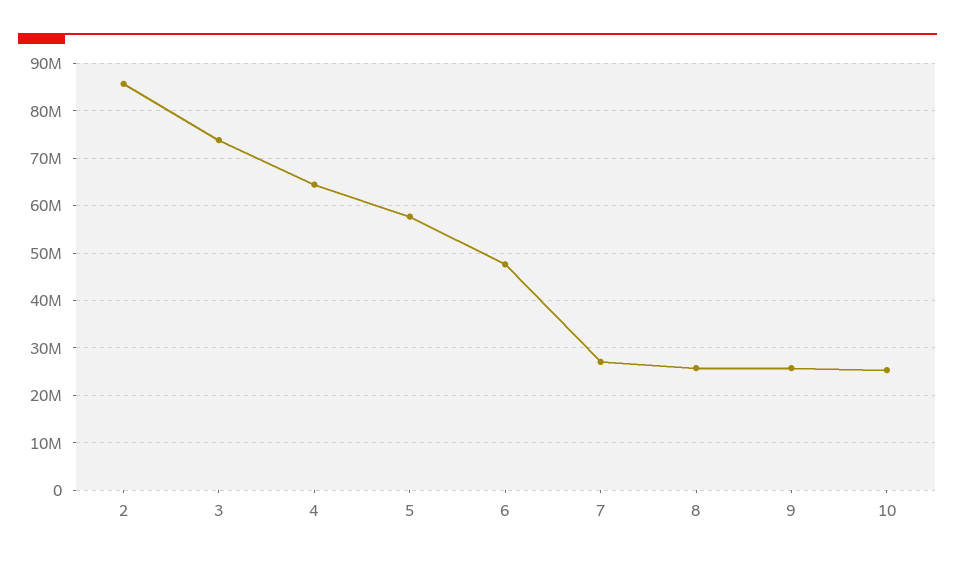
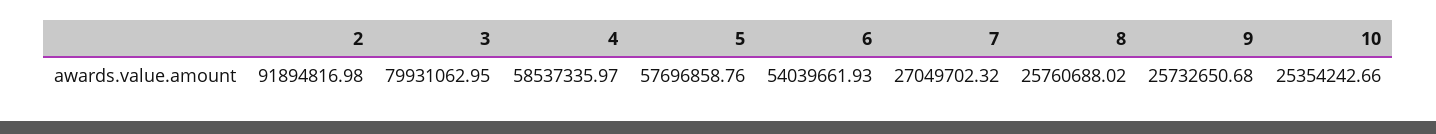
2: 86000000 -> 91894816.98
3: 74000000 -> 79931062.95
4: 64000000 -> 58537335.97
6: 48000000 -> 54039661.93

